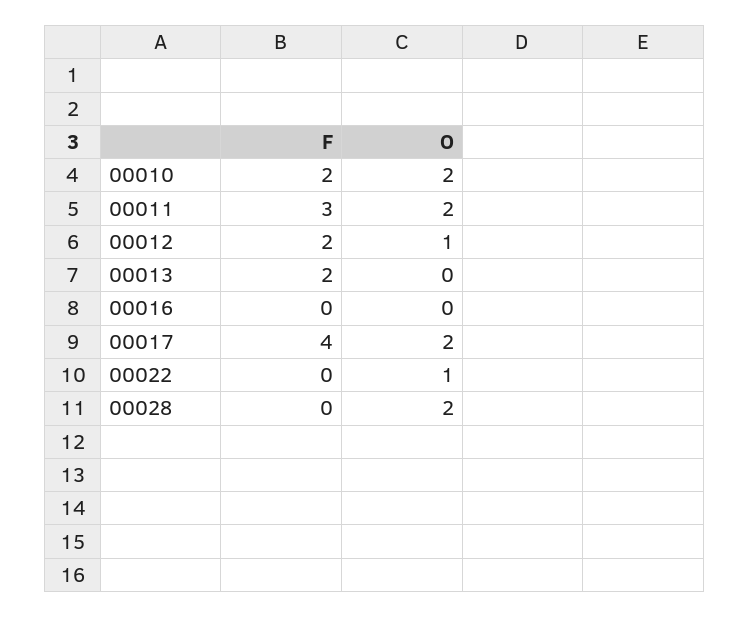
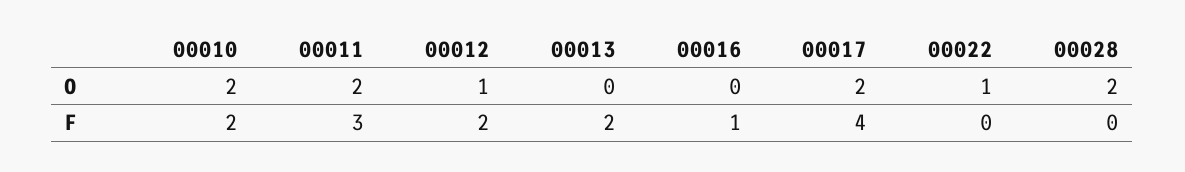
F, 00016: 0 -> 1

